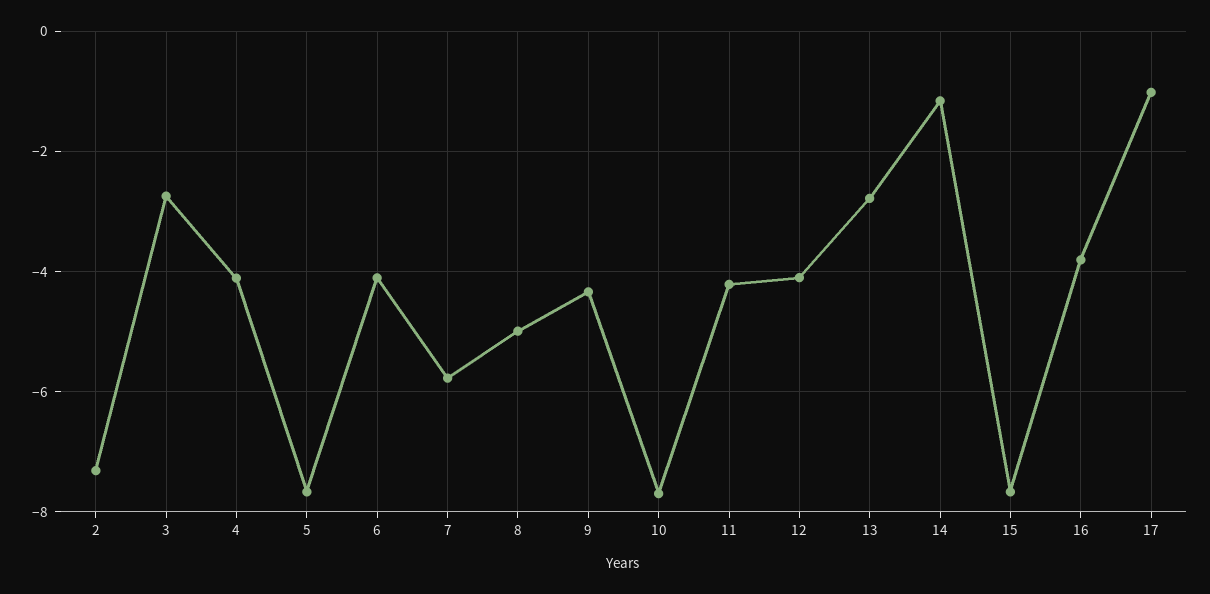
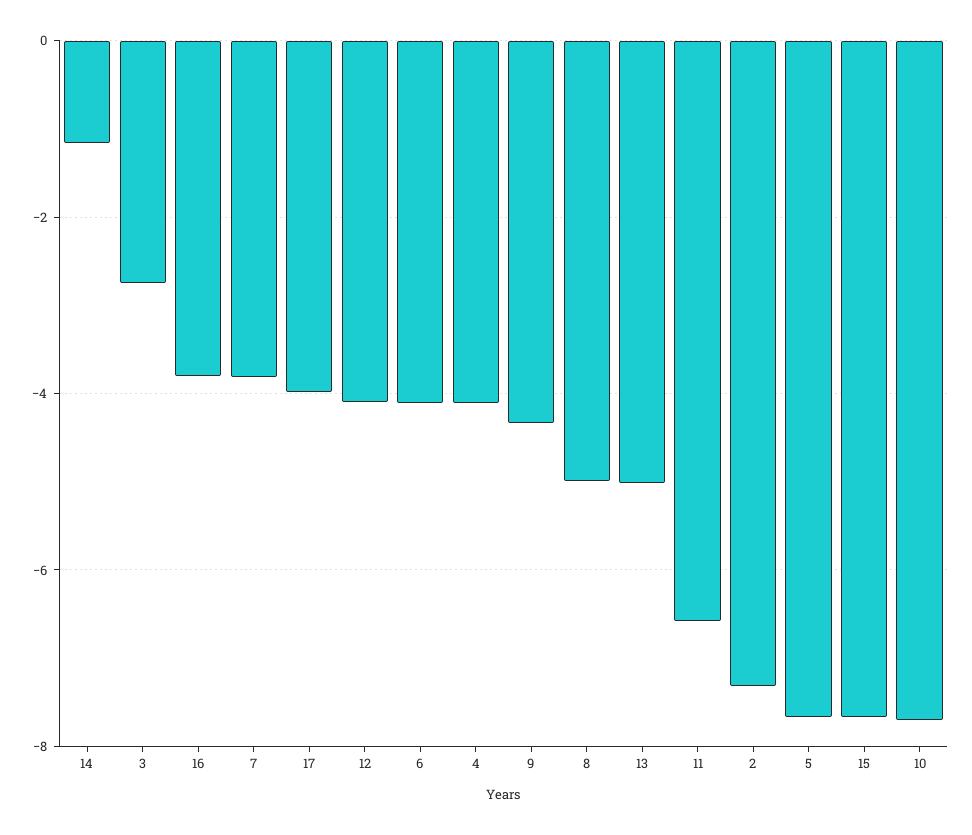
7: -5.8 -> -3.8
11: -4.2 -> -6.6
13: -2.8 -> -5
17: -1 -> -4

